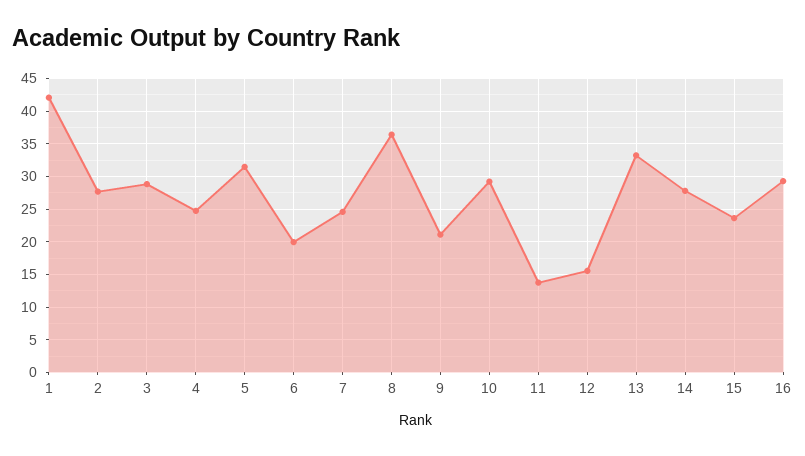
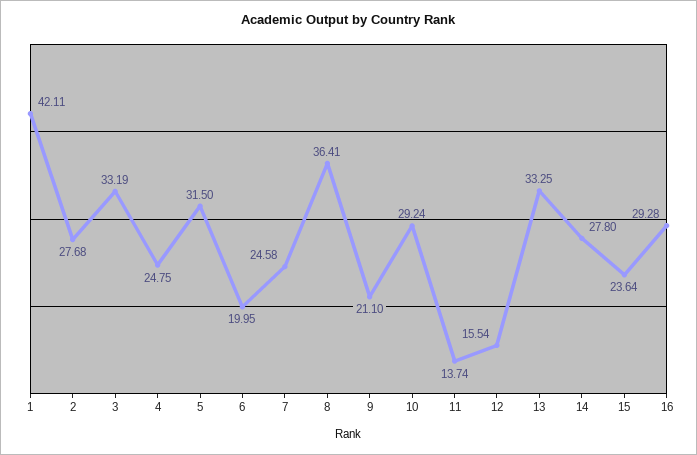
3: 29 -> 33.19

